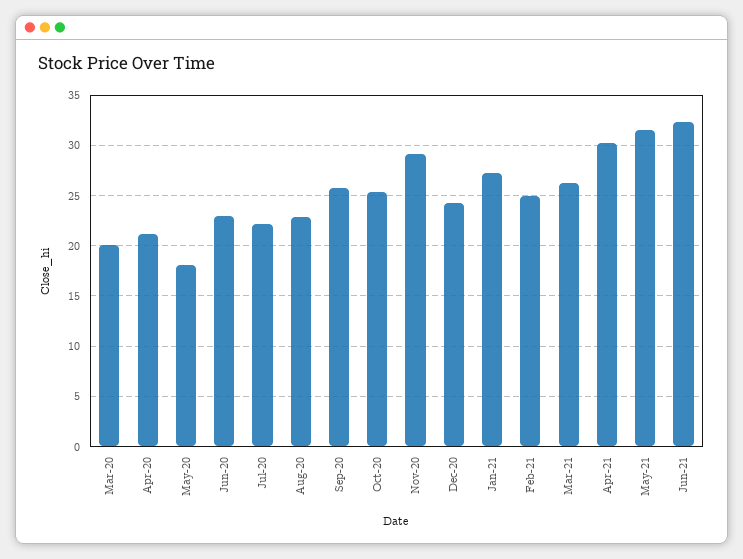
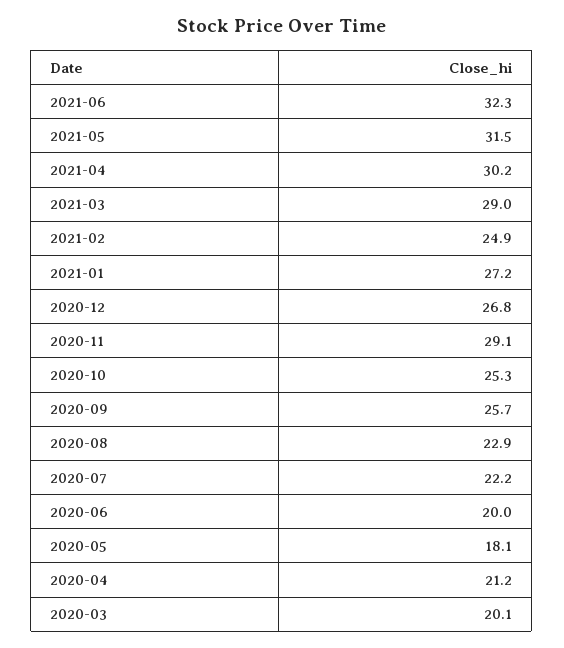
Jun-20: 23 -> 20
Dec-20: 24 -> 26.8
Mar-21: 26 -> 29

